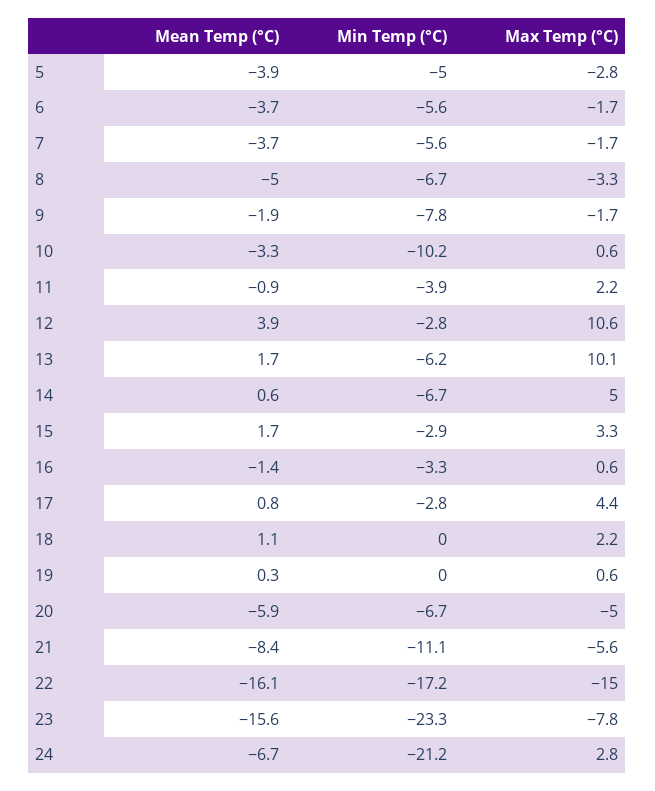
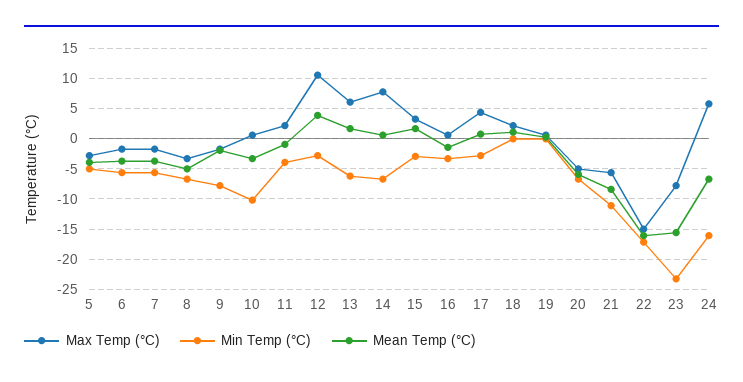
Max Temp (°C), 13: 10.1 -> 6
Max Temp (°C), 14: 5 -> 8
Min Temp (°C), 24: -21.2 -> -16
Max Temp (°C), 24: 2.8 -> 6

